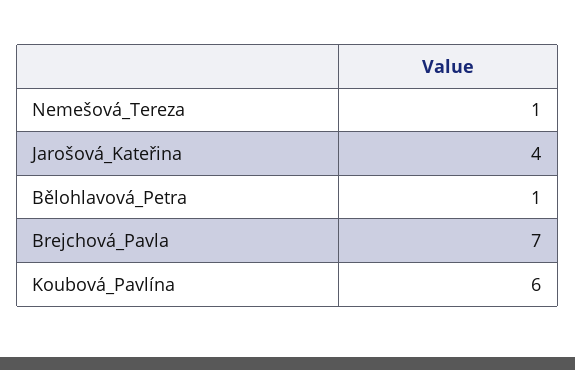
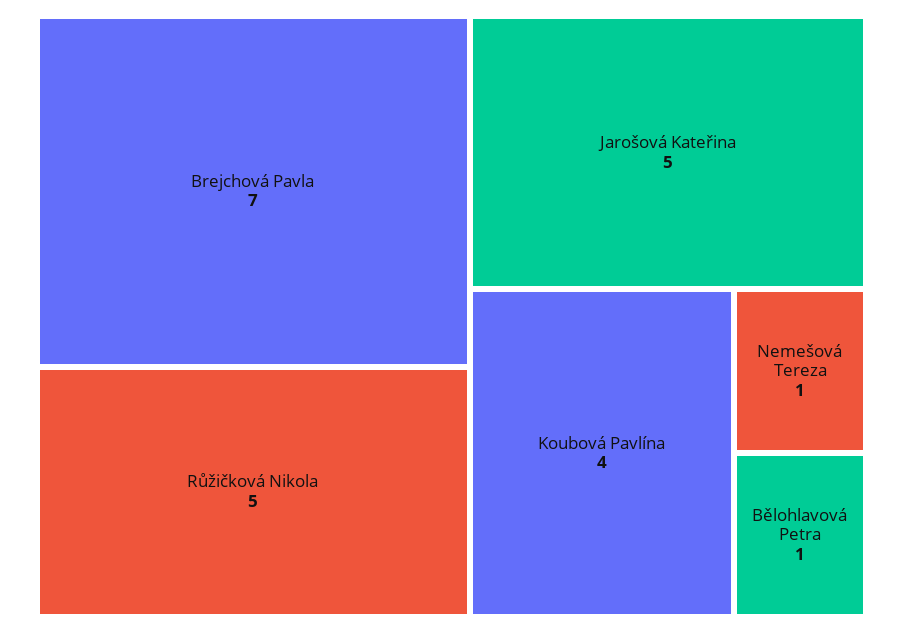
Jarošová_Kateřina: 4 -> 5
Koubová_Pavlína: 6 -> 4
Růžičková Nikola: none -> 5

